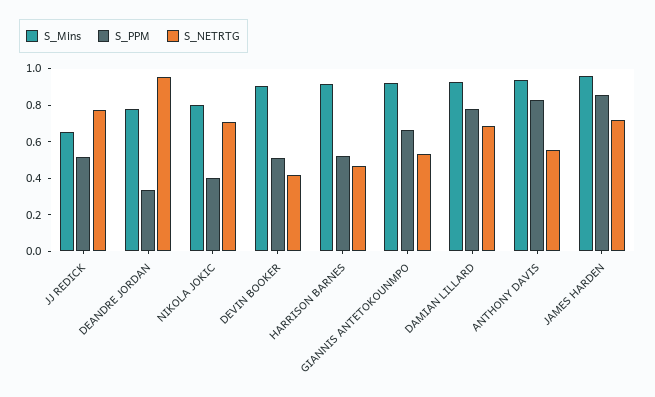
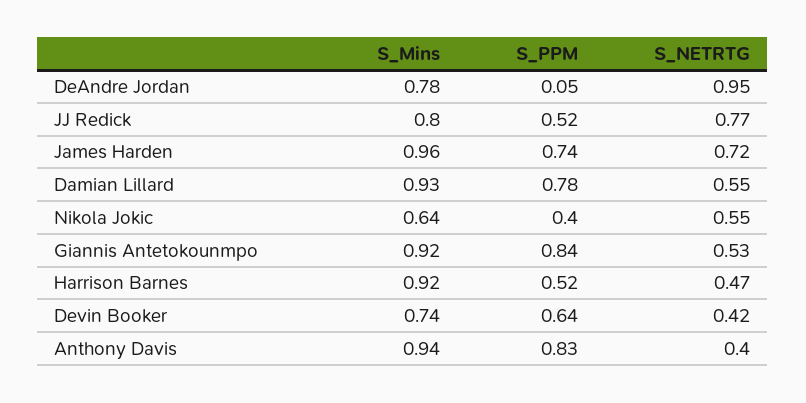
S_Mins, JJ REDICK: 0.65 -> 0.8
S_PPM, DEANDRE JORDAN: 0.35 -> 0.05
S_Mins, NIKOLA JOKIC: 0.8 -> 0.64
S_NETRTG, NIKOLA JOKIC: 0.7 -> 0.55
S_Mins, DEVIN BOOKER: 0.9 -> 0.74
S_PPM, DEVIN BOOKER: 0.5 -> 0.64
S_PPM, GIANNIS ANTETOKOUNMPO: 0.65 -> 0.84
S_NETRTG, DAMIAN LILLARD: 0.7 -> 0.55
S_NETRTG, ANTHONY DAVIS: 0.55 -> 0.4
S_PPM, JAMES HARDEN: 0.85 -> 0.74

